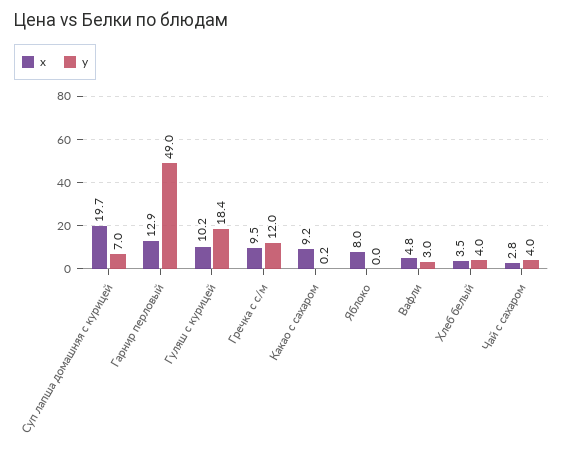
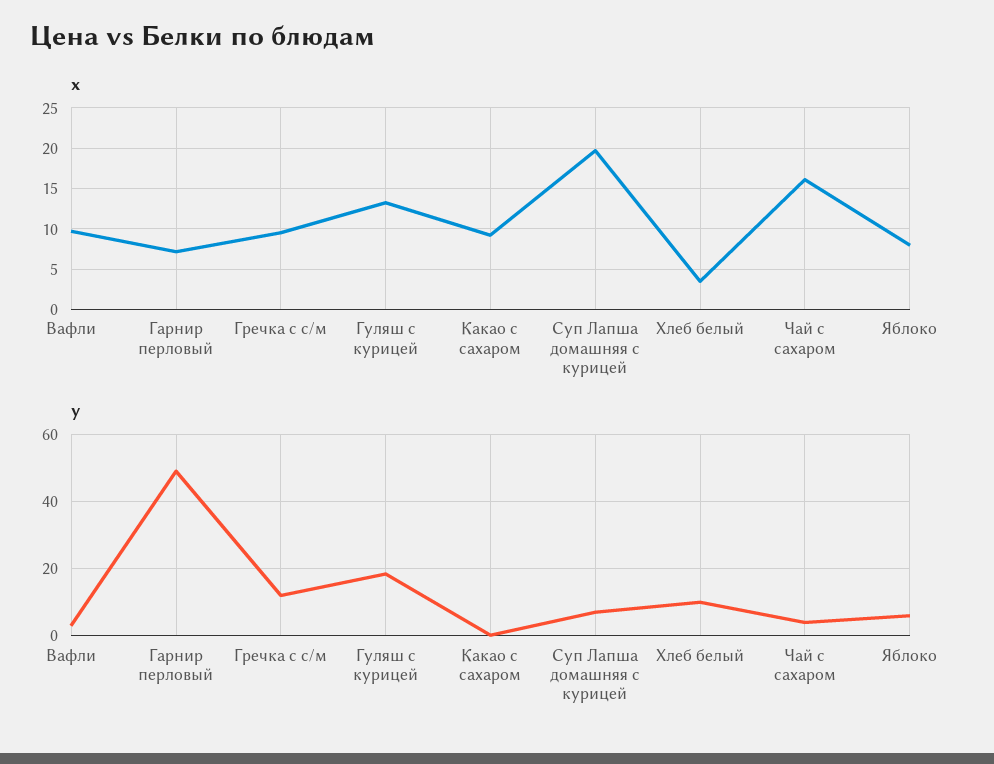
x, Гарнир перловый: 12.9 -> 7
x, Гуляш с курицей: 10.2 -> 13
y, Яблоко: 0 -> 6
x, Вафли: 4.8 -> 10
y, Хлеб белый: 4 -> 10
x, Чай с сахаром: 2.8 -> 16

